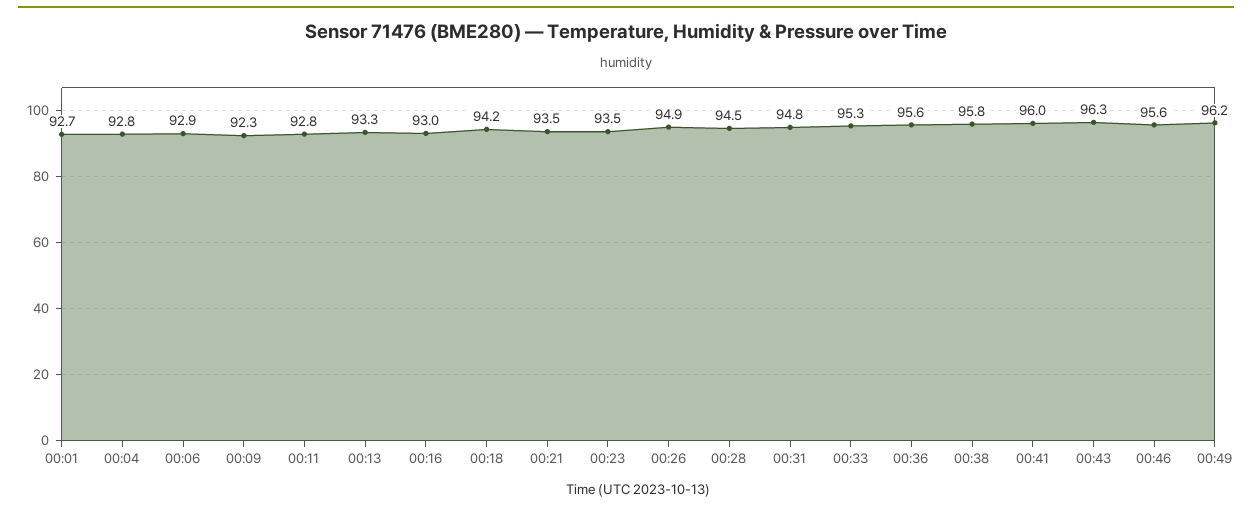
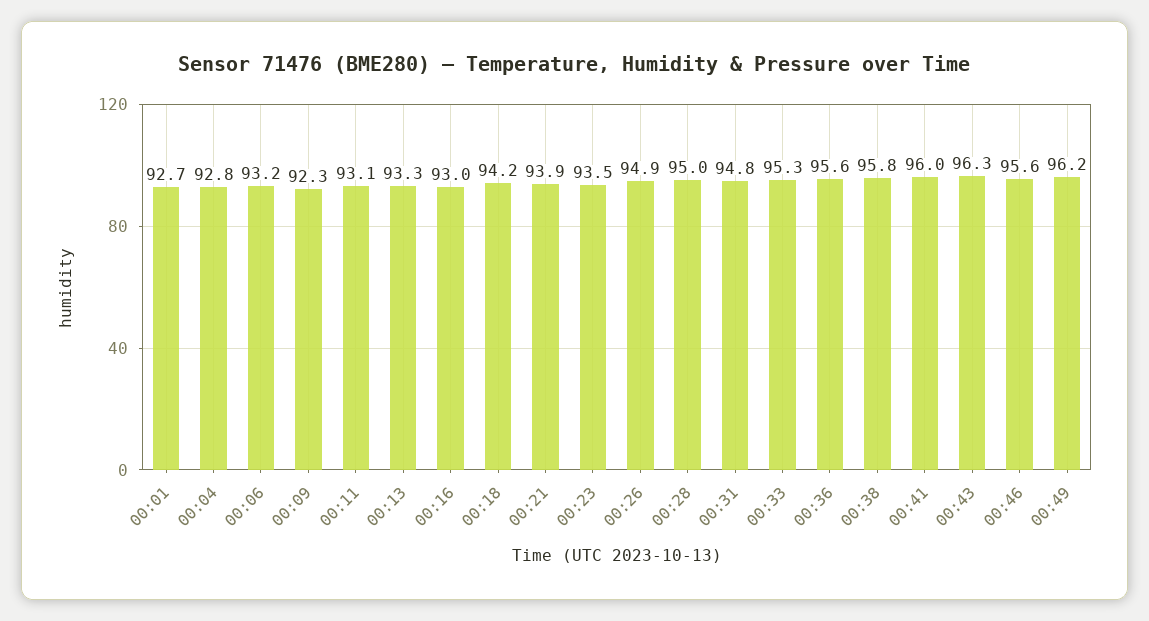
00:06: 92.9 -> 93.2
00:11: 92.8 -> 93.1
00:21: 93.5 -> 93.9
00:28: 94.5 -> 95

